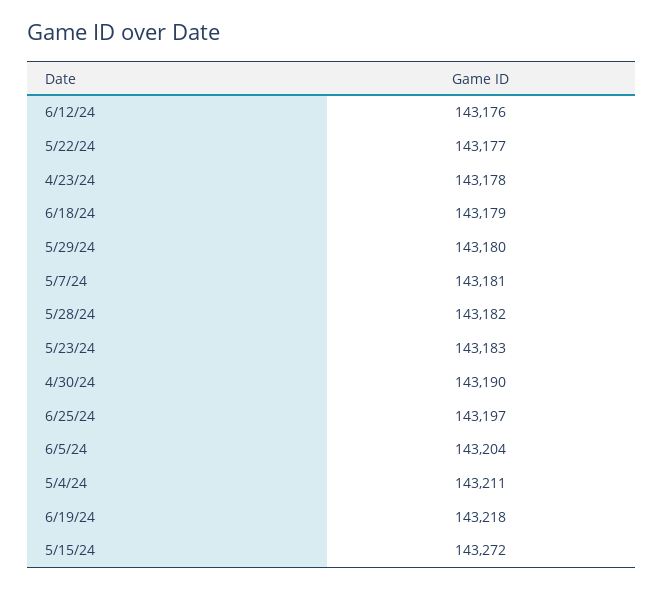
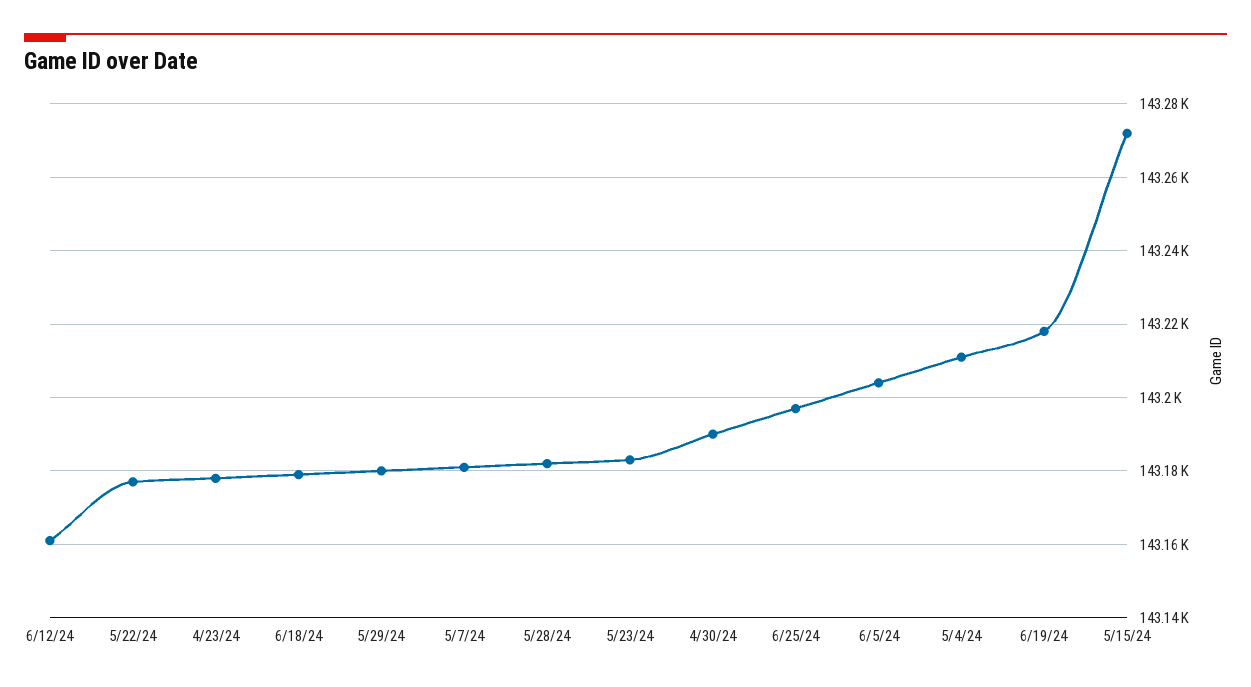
6/12/24: 143176 -> 143160

